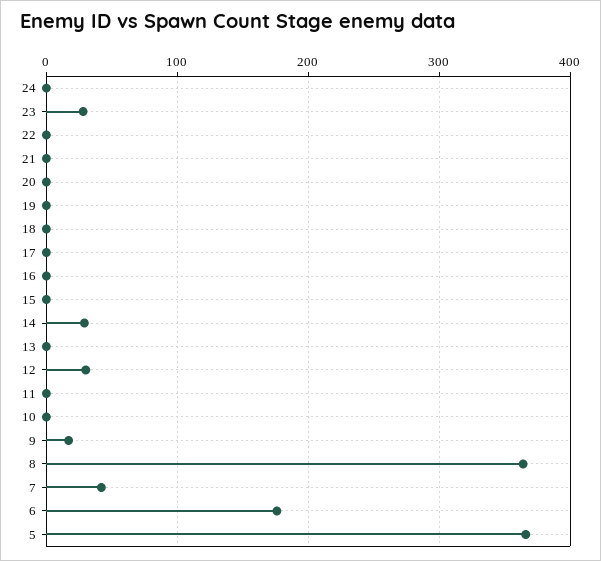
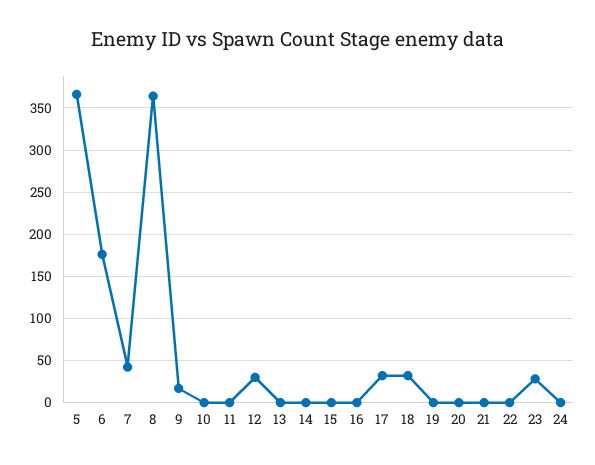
18: 0 -> 30
17: 0 -> 30
14: 30 -> 0

